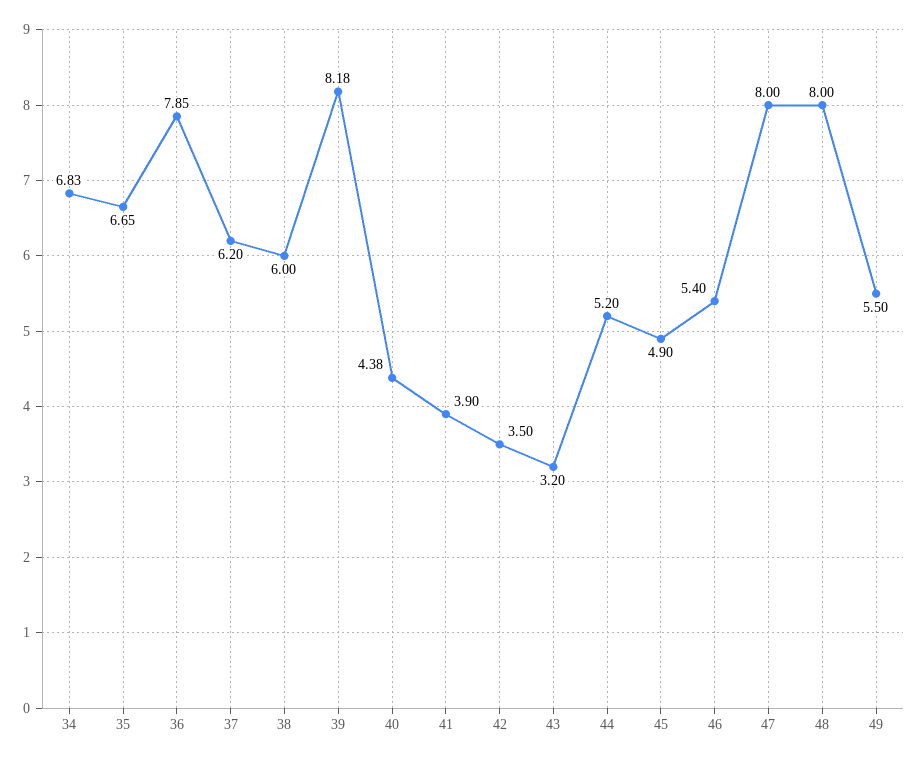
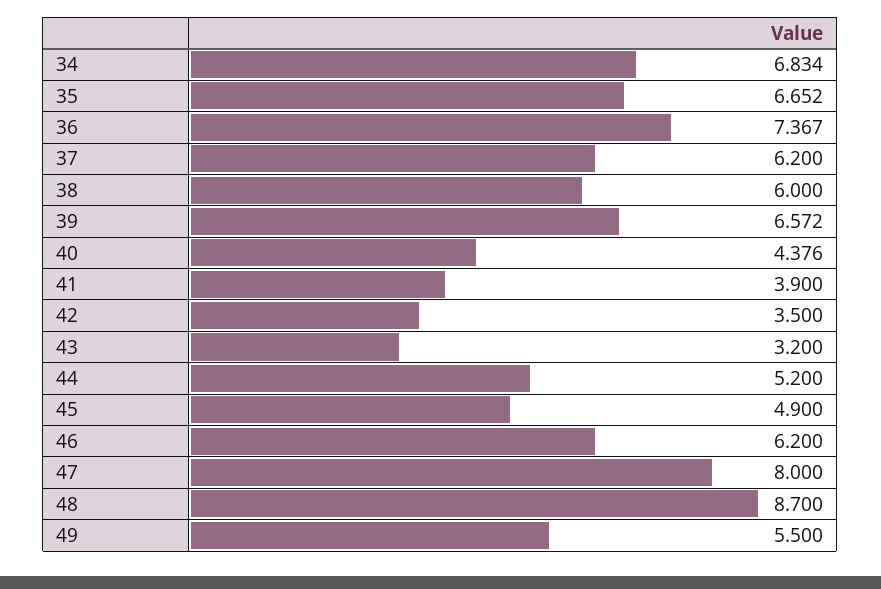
36: 7.85 -> 7.367
39: 8.18 -> 6.572
46: 5.4 -> 6.2
48: 8 -> 8.7

